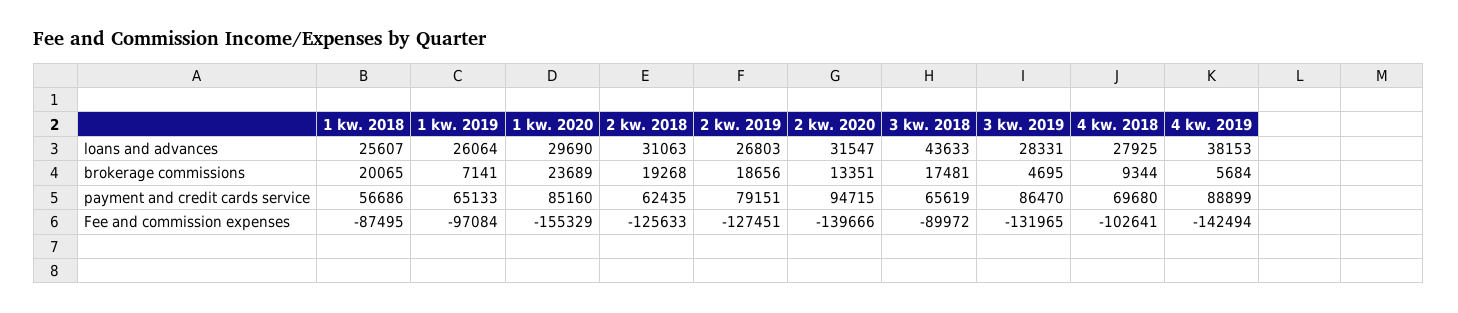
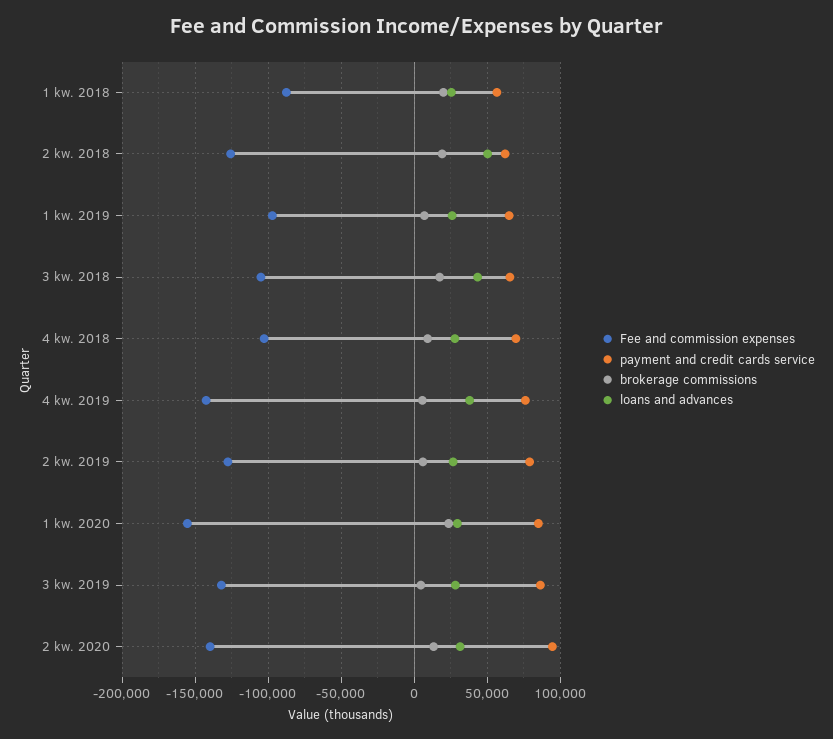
loans and advances, 2 kw. 2018: 31063 -> 50000
brokerage commissions, 2 kw. 2019: 18656 -> 5000
payment and credit cards service, 4 kw. 2019: 88899 -> 75000
Fee and commission expenses, 3 kw. 2018: -89972 -> -105000

